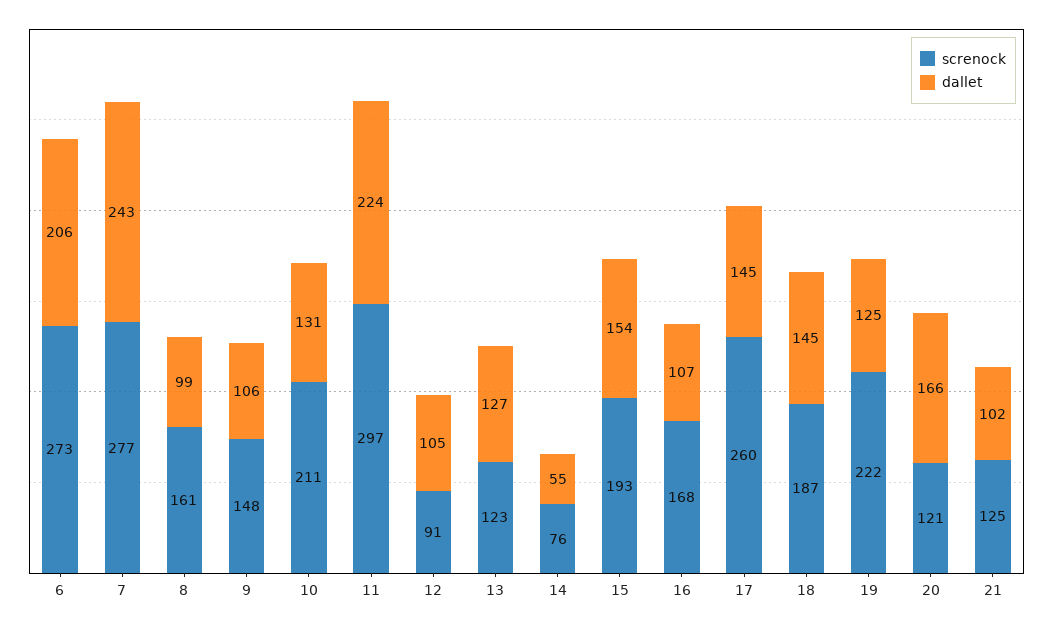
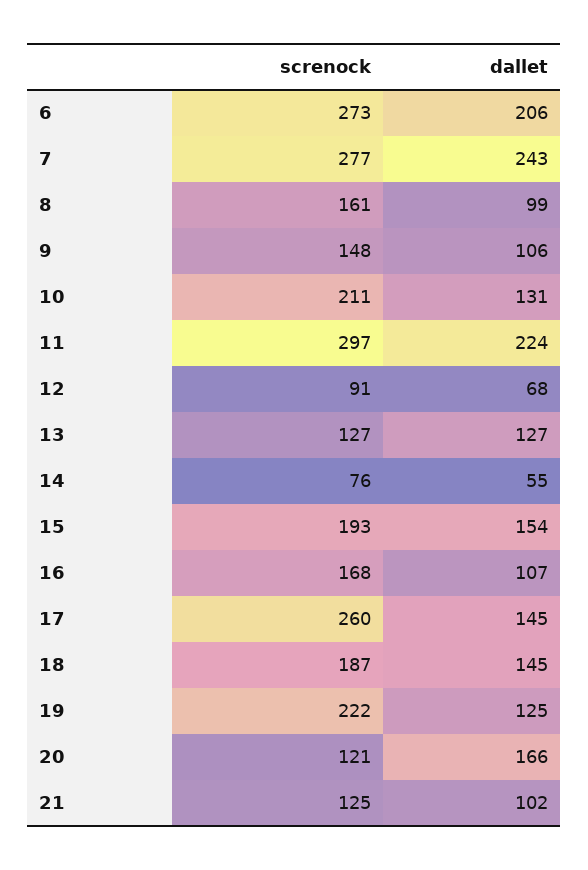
dallet, 12: 105 -> 68
screnock, 13: 123 -> 127

